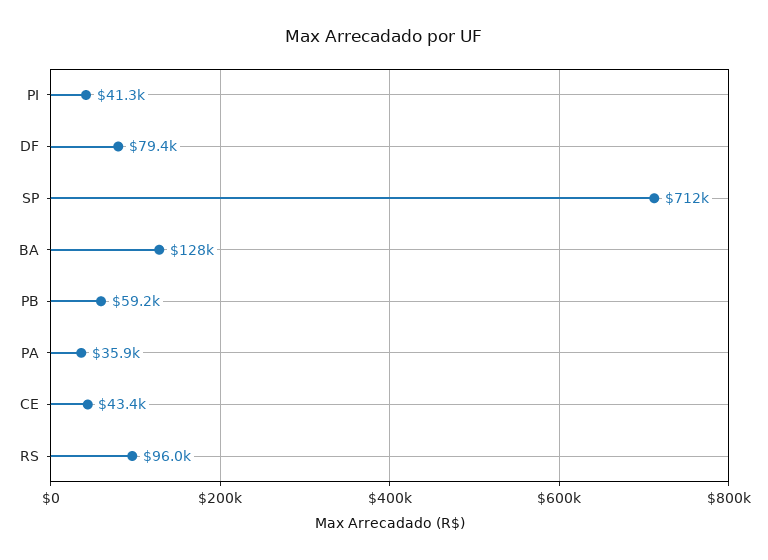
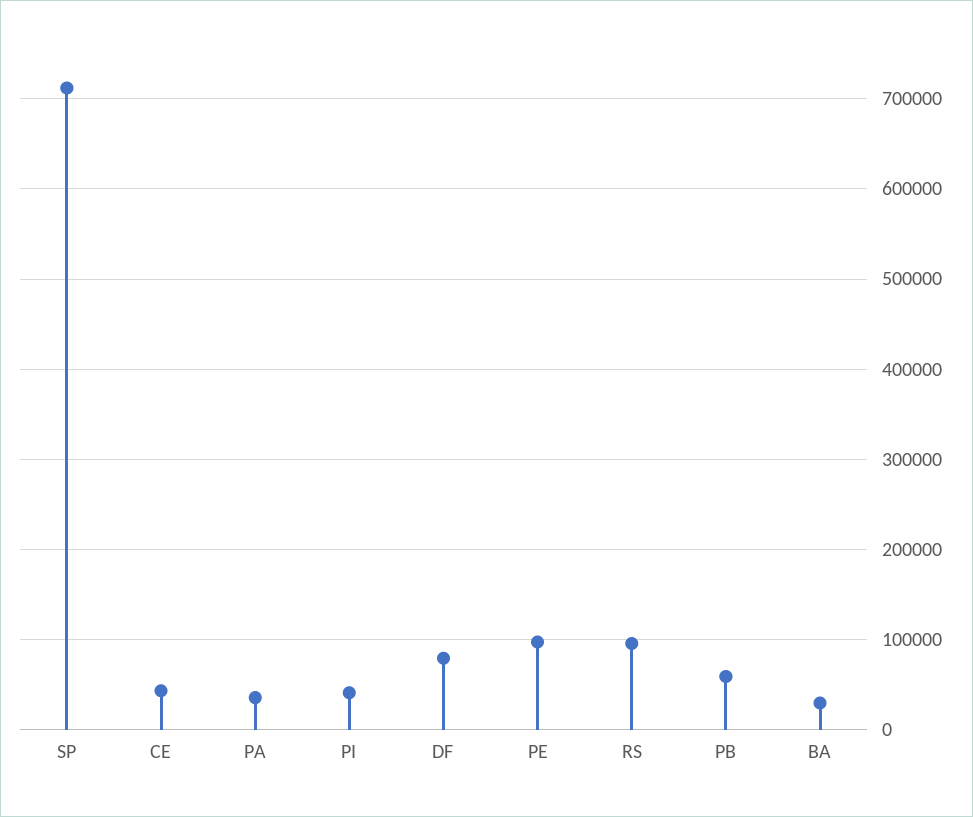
BA: 128000 -> 30000
PE: none -> 100000

